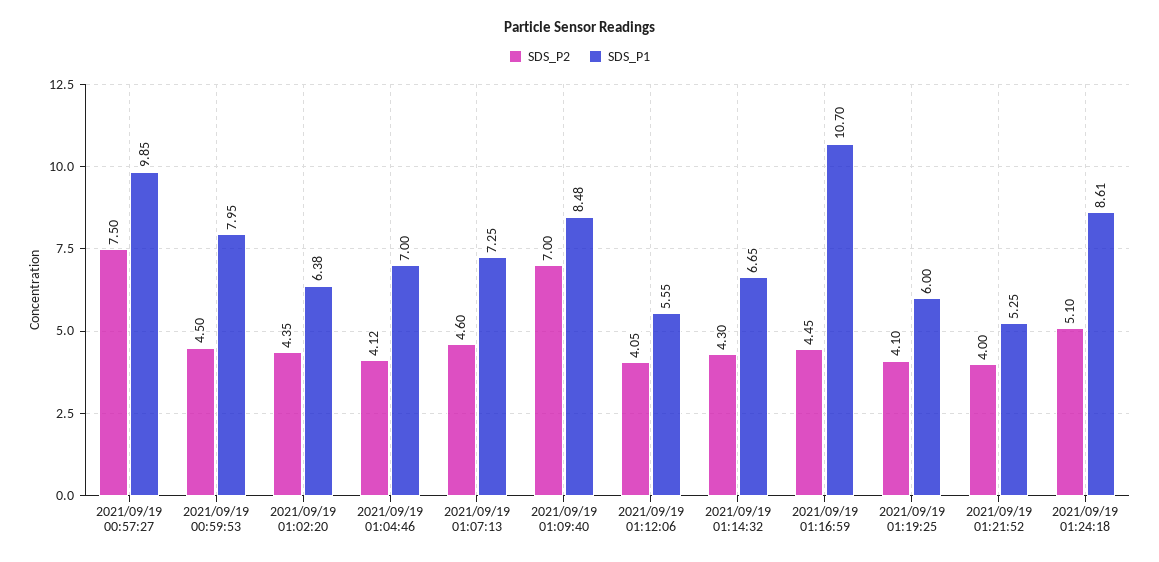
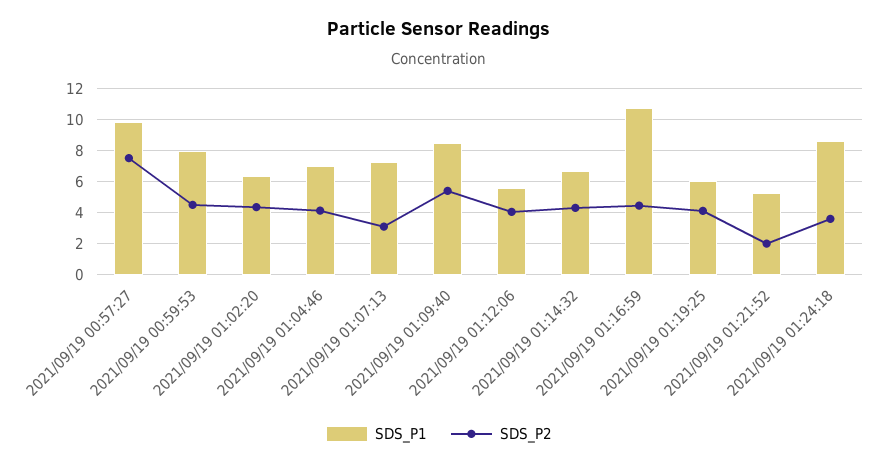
SDS_P2, 2021/09/19 01:07:13: 4.6 -> 3
SDS_P2, 2021/09/19 01:09:40: 7 -> 5.5
SDS_P2, 2021/09/19 01:21:52: 4 -> 2
SDS_P2, 2021/09/19 01:24:18: 5.1 -> 3.5

